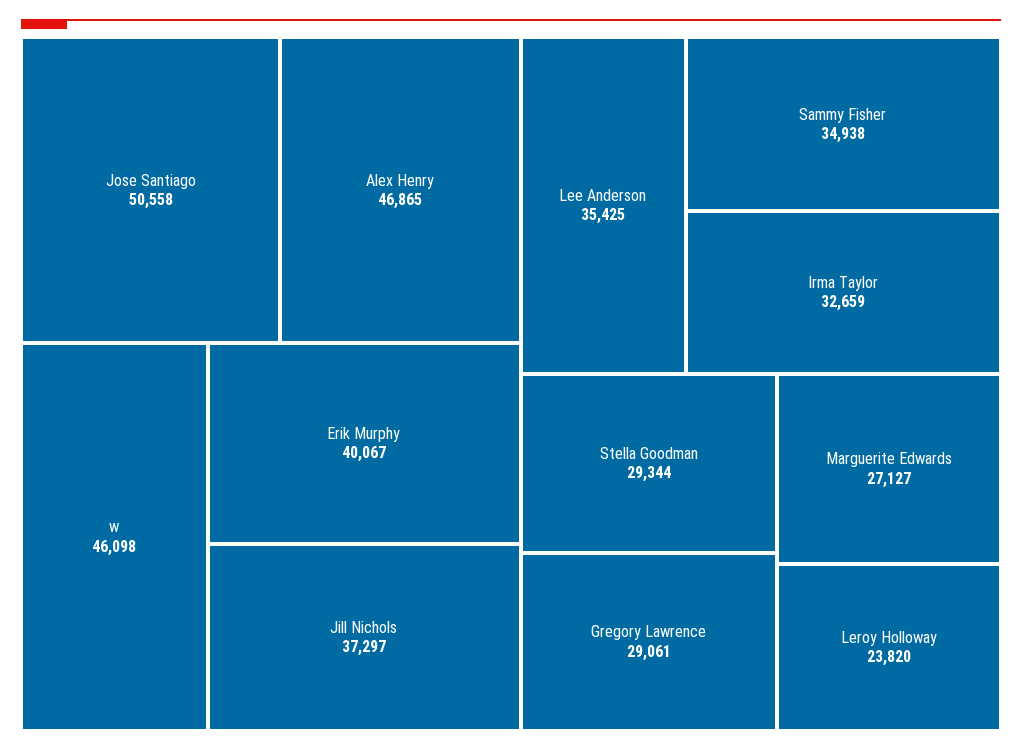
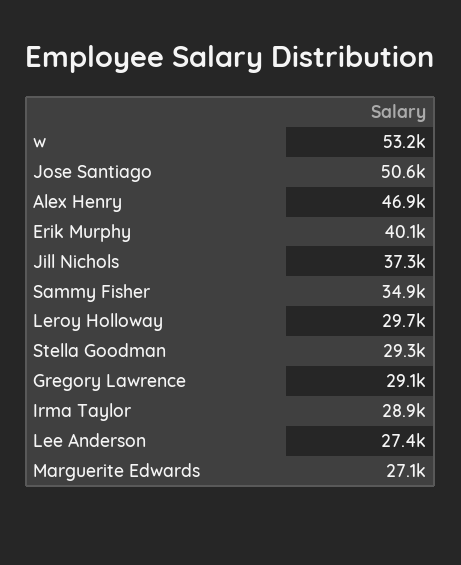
w: 46098 -> 53200
Lee Anderson: 35425 -> 27400
Irma Taylor: 32659 -> 28900
Leroy Holloway: 23820 -> 29700

